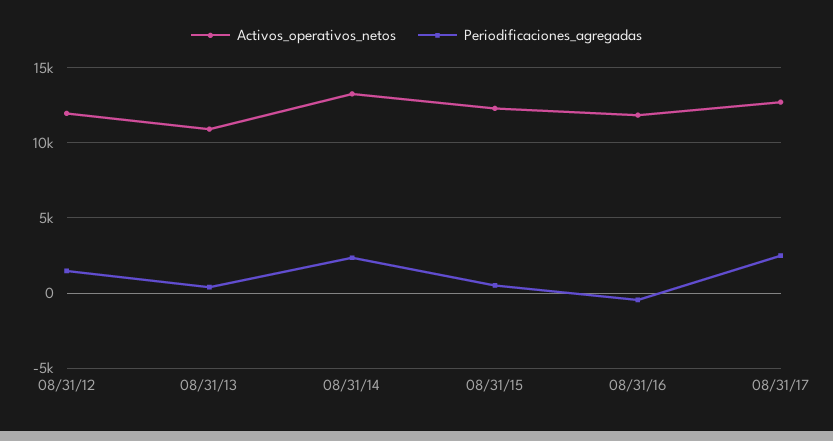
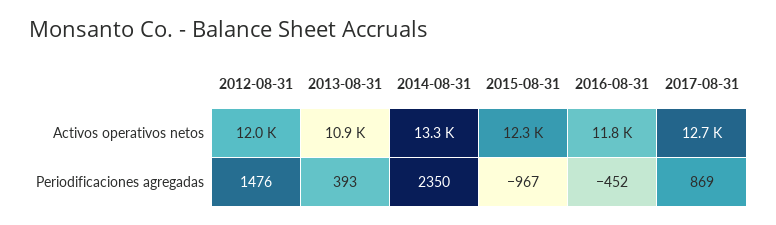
Periodificaciones_agregadas, 08/31/15: 500 -> -967
Periodificaciones_agregadas, 08/31/17: 2500 -> 869

